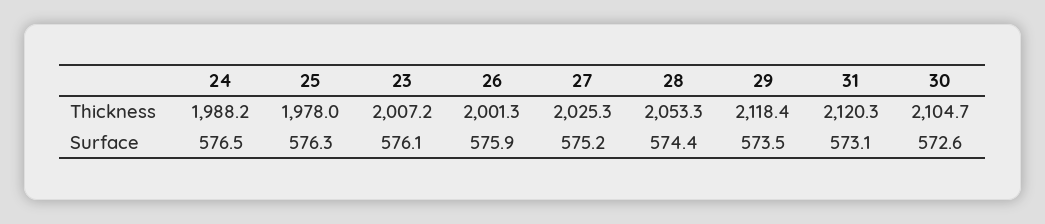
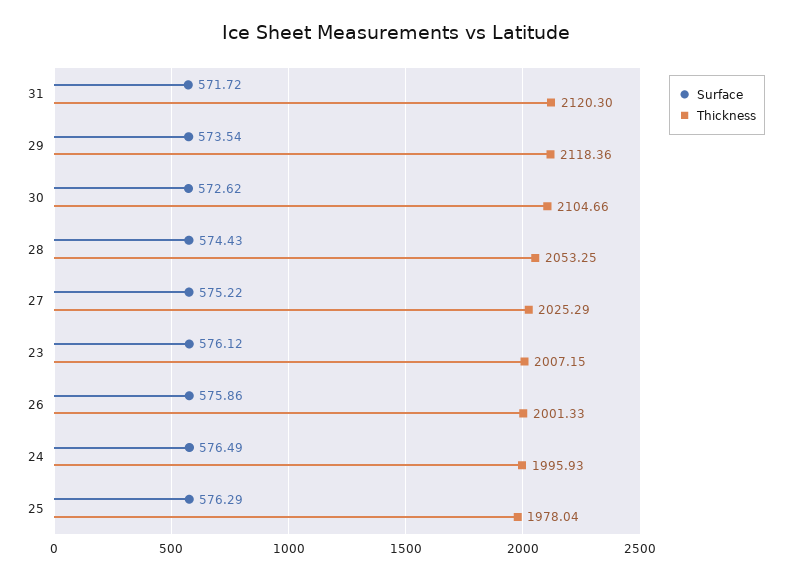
Thickness, 24: 1988.2 -> 1995.93
Surface, 31: 573.1 -> 571.72

